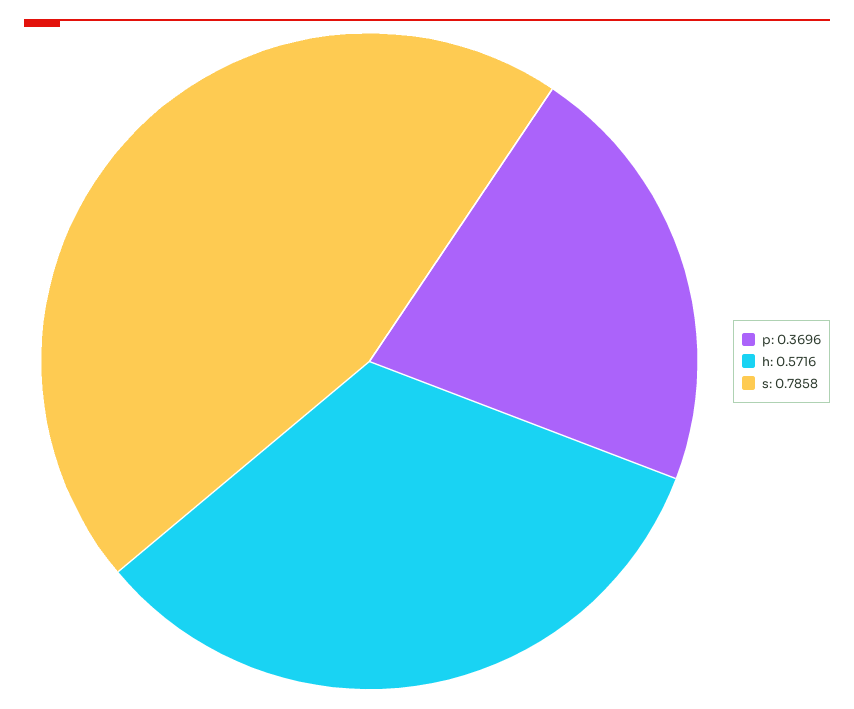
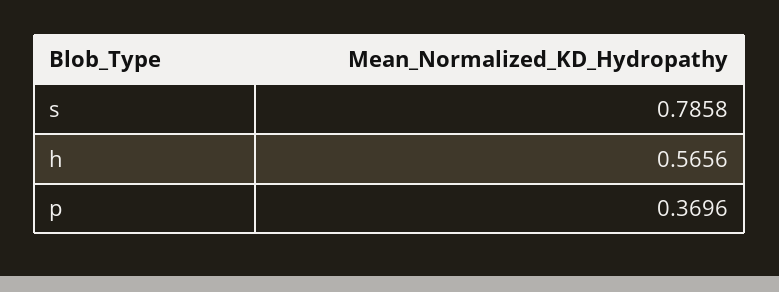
h: 0.5716 -> 0.5656

